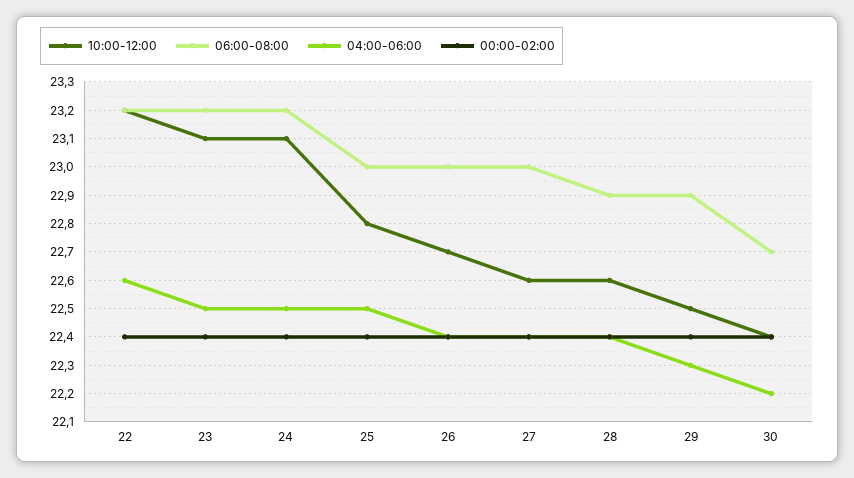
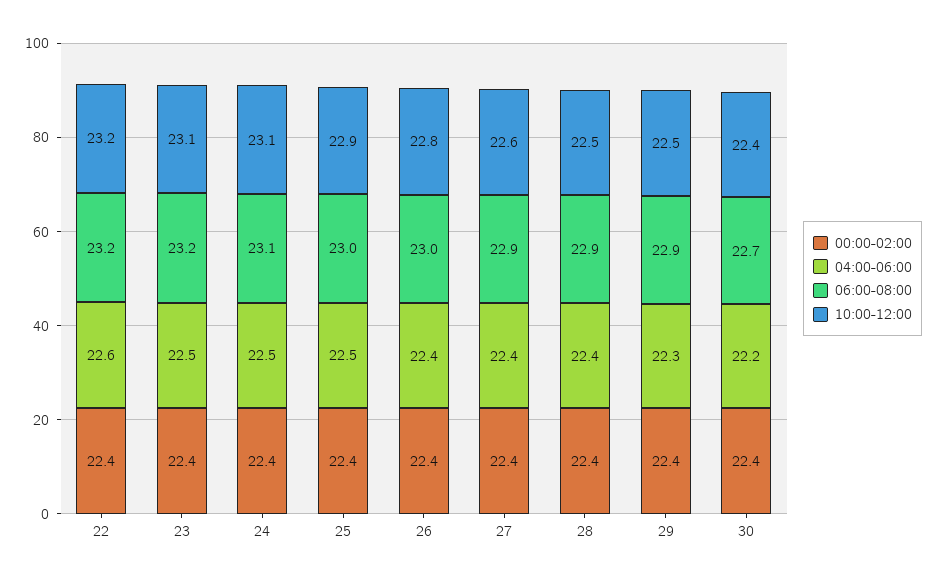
06:00-08:00, 24: 23.2 -> 23.1
10:00-12:00, 25: 22.8 -> 22.9
10:00-12:00, 26: 22.7 -> 22.8
06:00-08:00, 27: 23 -> 22.9
10:00-12:00, 28: 22.6 -> 22.5

